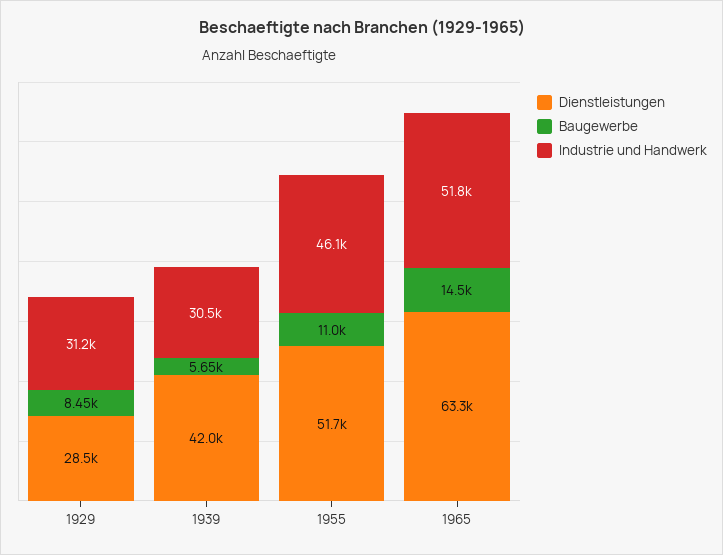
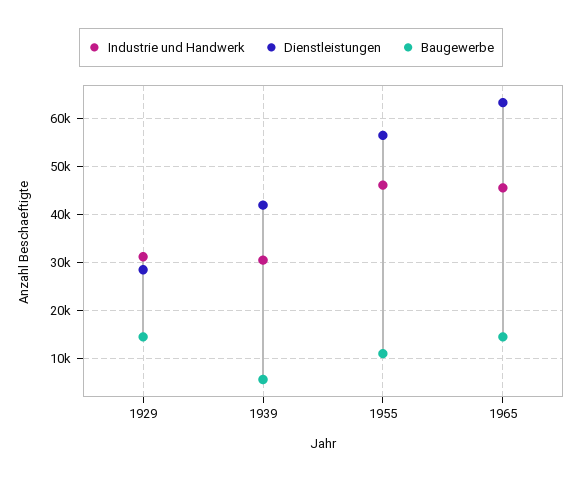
Baugewerbe, 1929: 8450 -> 14000
Dienstleistungen, 1955: 51700 -> 56000
Industrie und Handwerk, 1965: 51800 -> 46000

